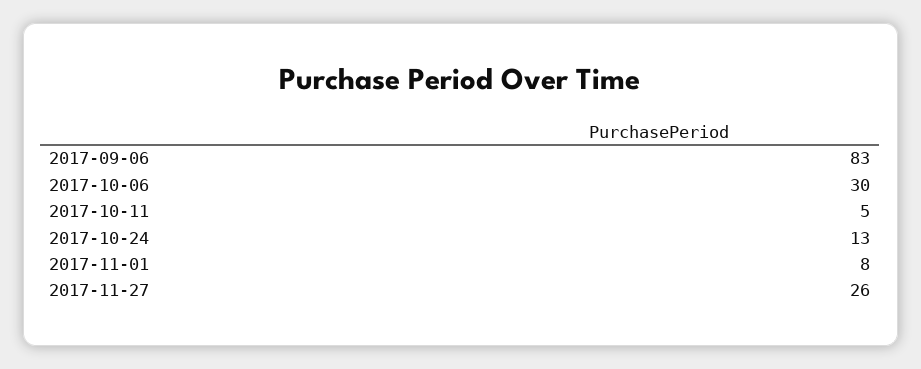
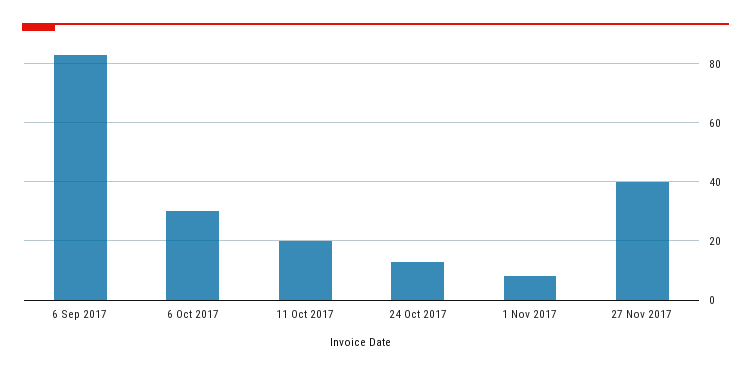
2017-10-11: 5 -> 20
2017-11-27: 26 -> 40

